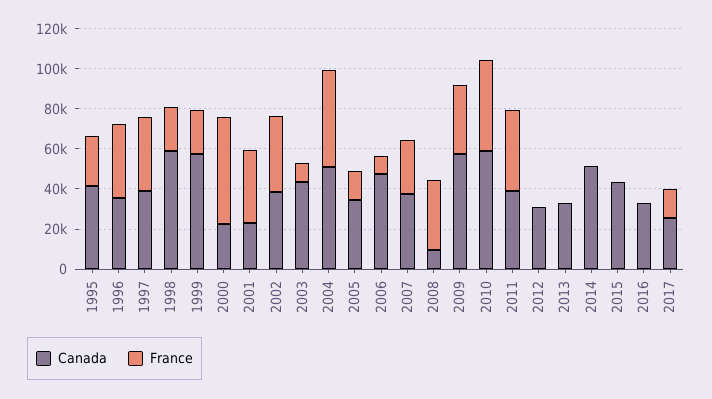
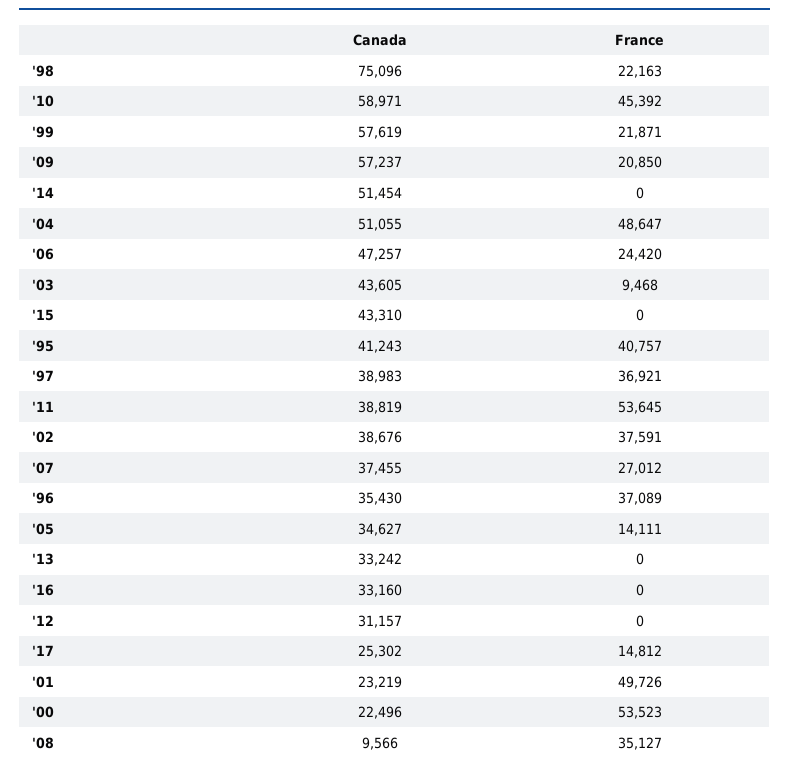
France, 1995: 25000 -> 40757
Canada, 1998: 60000 -> 75096
France, 2001: 35000 -> 49726
France, 2006: 10000 -> 24420
France, 2009: 35000 -> 20850
France, 2011: 40000 -> 53645

